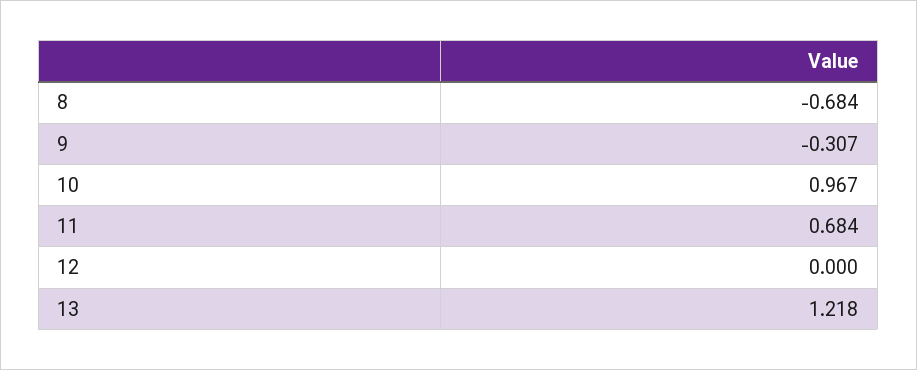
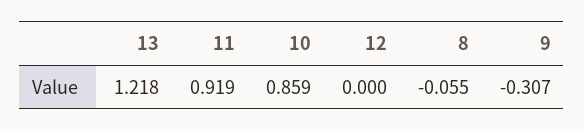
8: -0.684 -> -0.055
10: 0.967 -> 0.859
11: 0.684 -> 0.919

